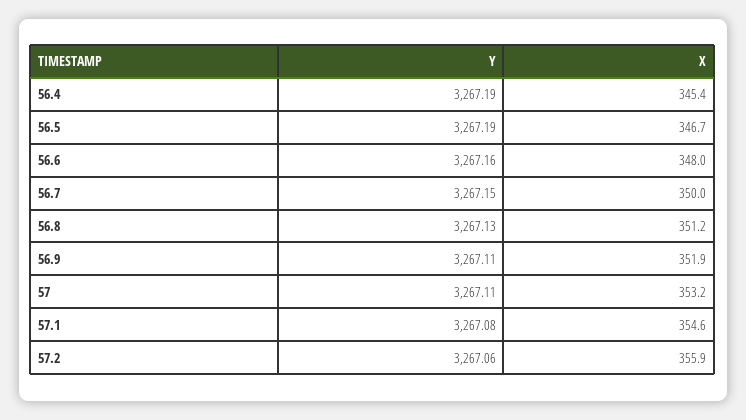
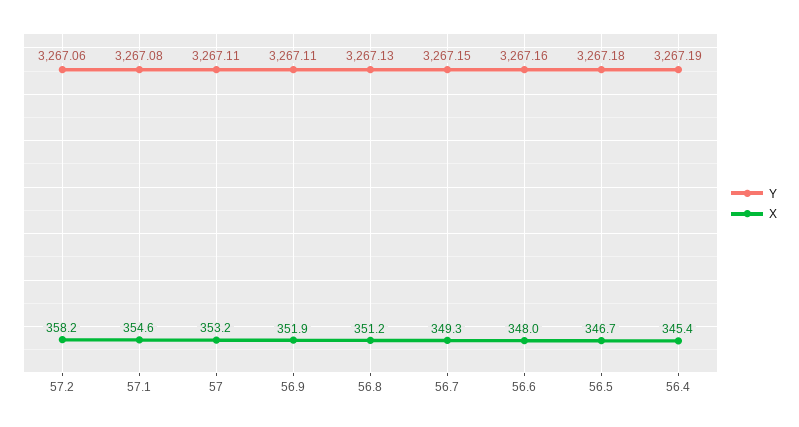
Y, 56.5: 3267.19 -> 3267.18
X, 56.7: 350 -> 349.3
X, 57.2: 355.9 -> 358.2

